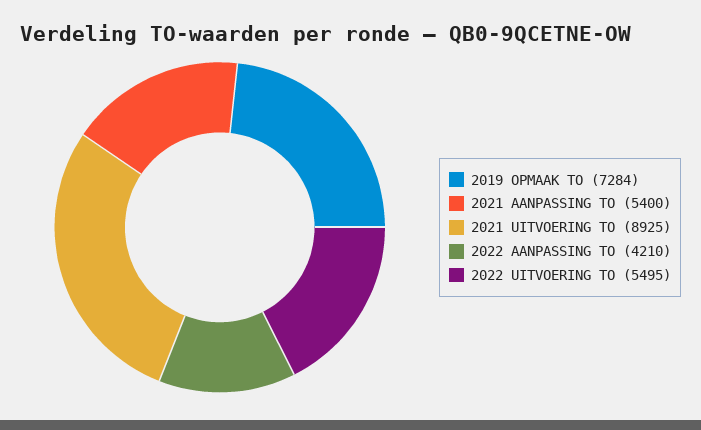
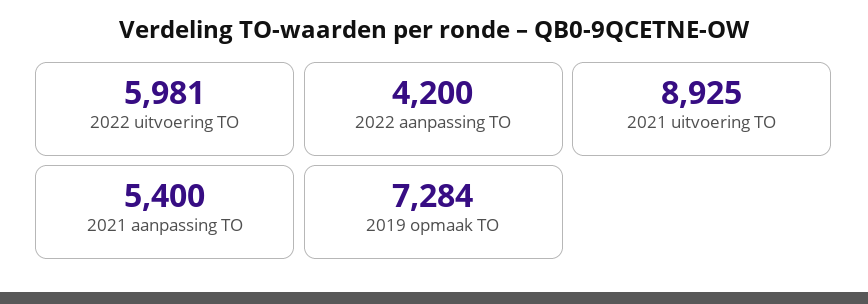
2022 AANPASSING TO: 4210 -> 4200
2022 UITVOERING TO: 5495 -> 5981

